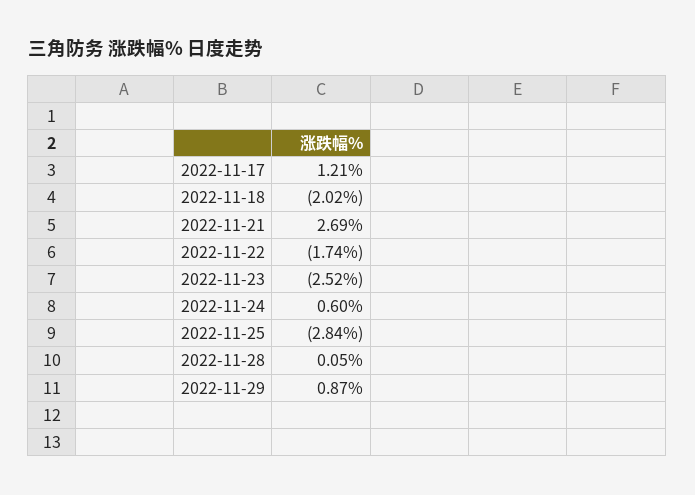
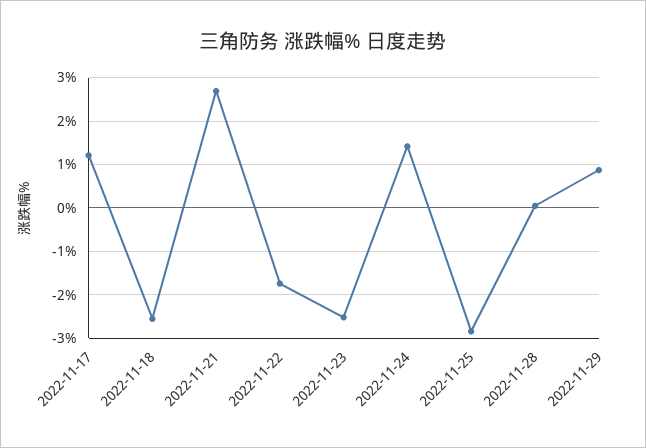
2022-11-18: -2.02 -> -2.6
2022-11-24: 0.6 -> 1.4

